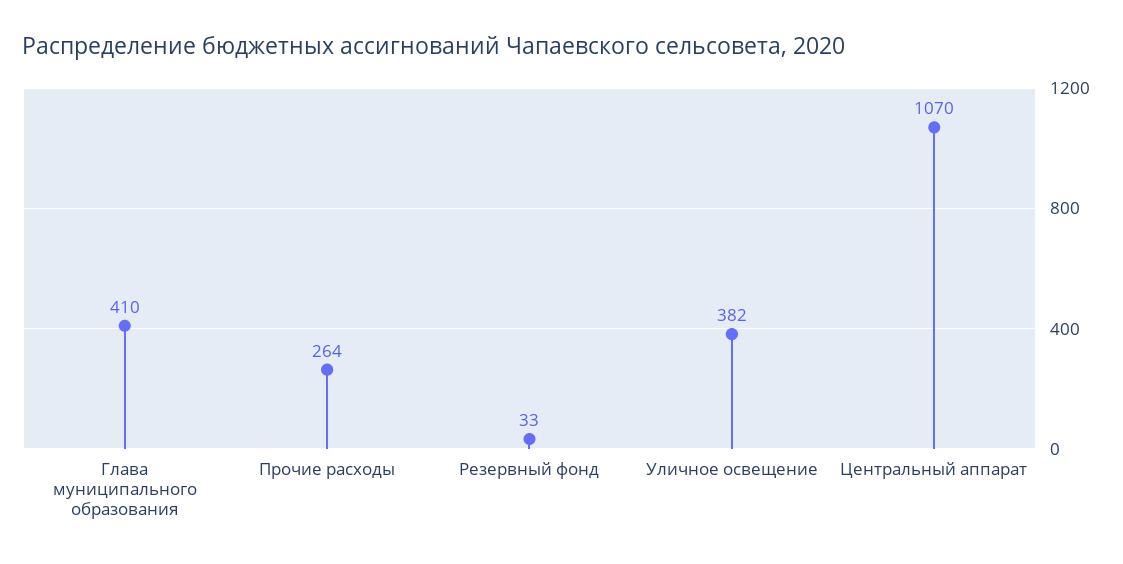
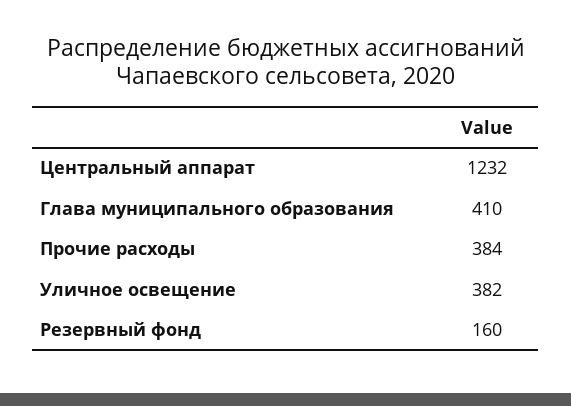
Прочие расходы: 264 -> 384
Резервный фонд: 33 -> 160
Центральный аппарат: 1070 -> 1232

